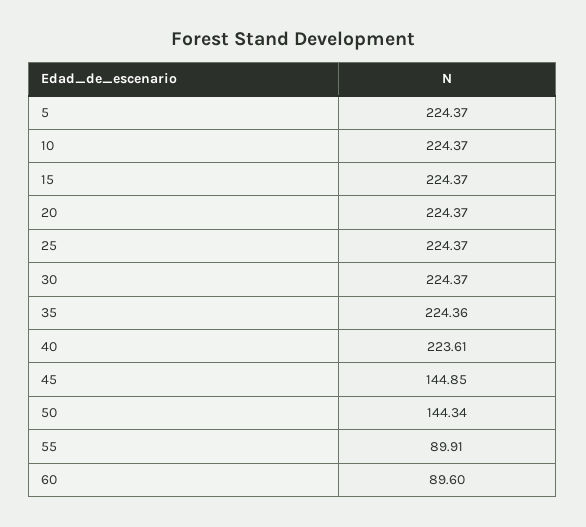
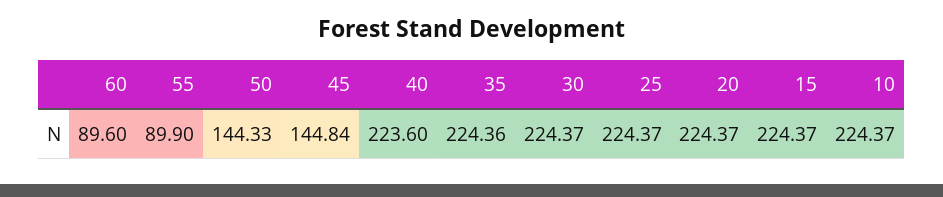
5: 224.37 -> none
40: 223.61 -> 223.6
45: 144.85 -> 144.84
50: 144.34 -> 144.33
55: 89.91 -> 89.9

